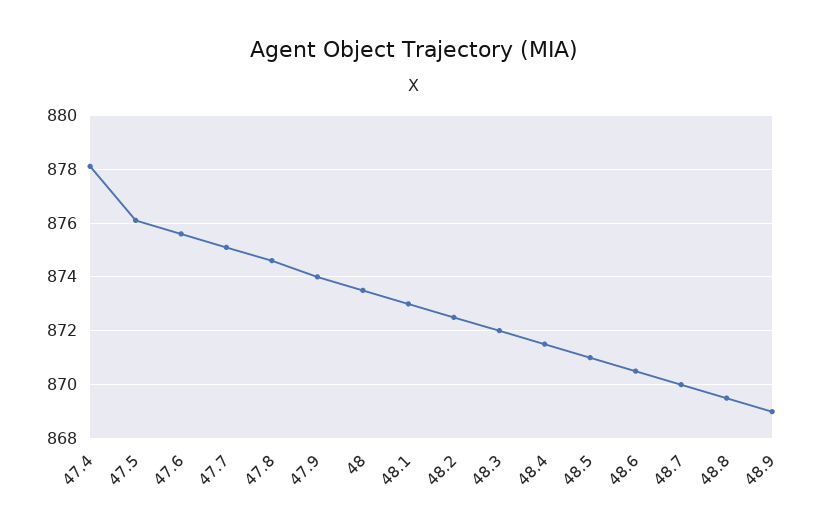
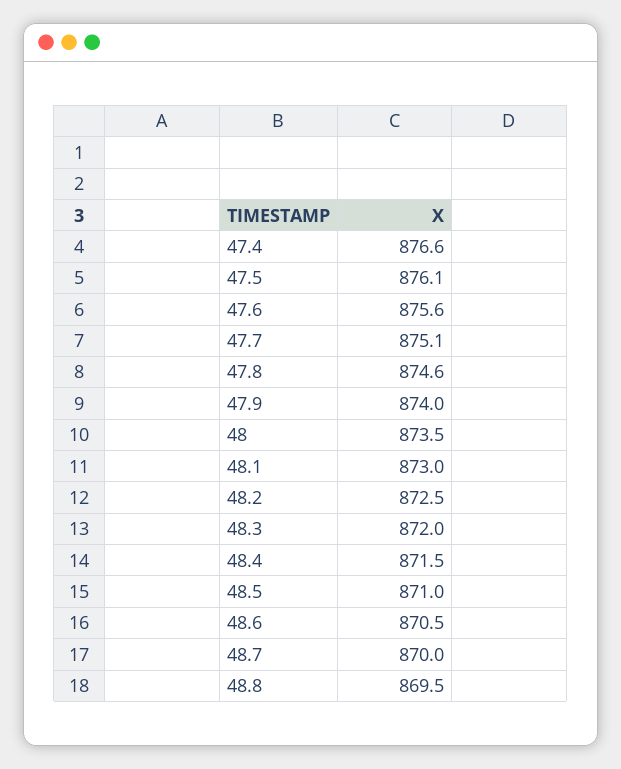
47.4: 878 -> 876.6
48.9: 869 -> none

